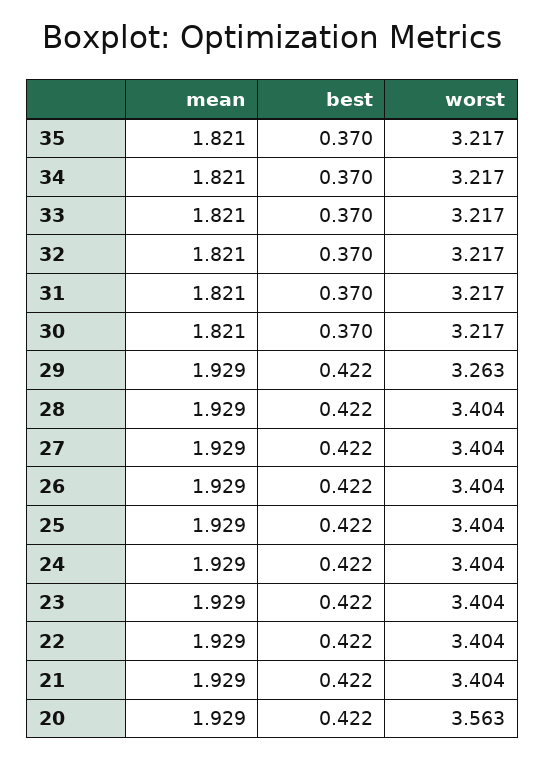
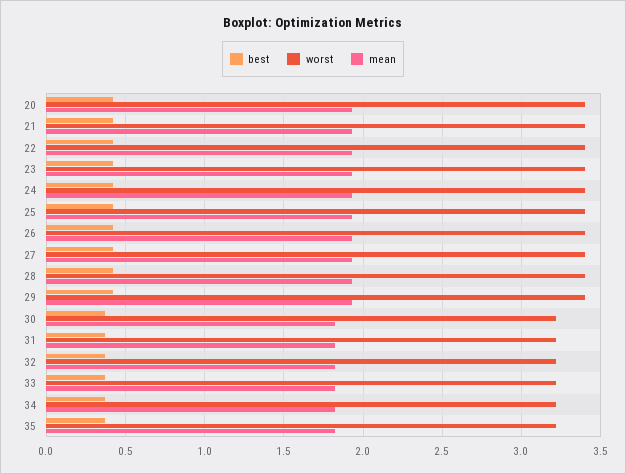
worst, 29: 3.263 -> 3.4
worst, 20: 3.563 -> 3.4

